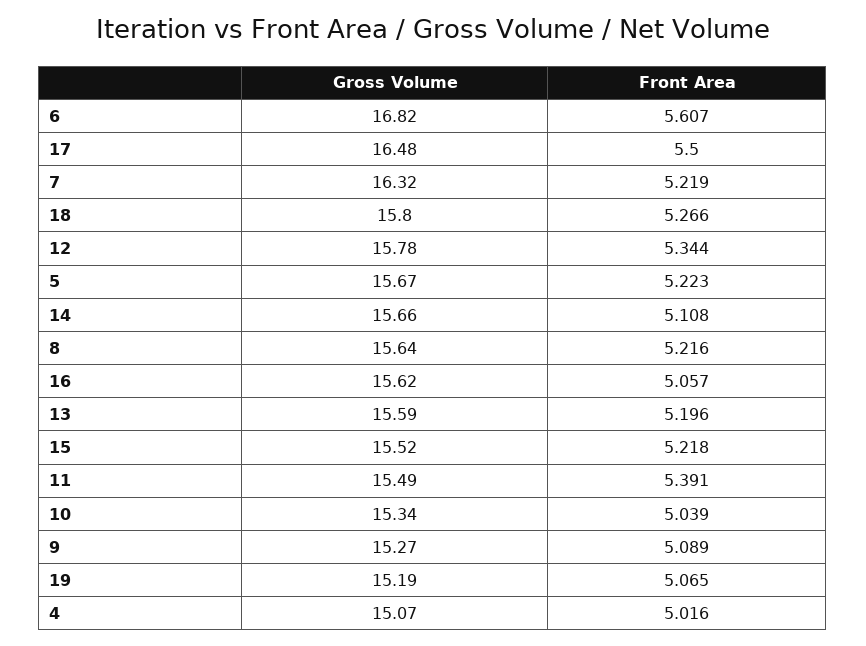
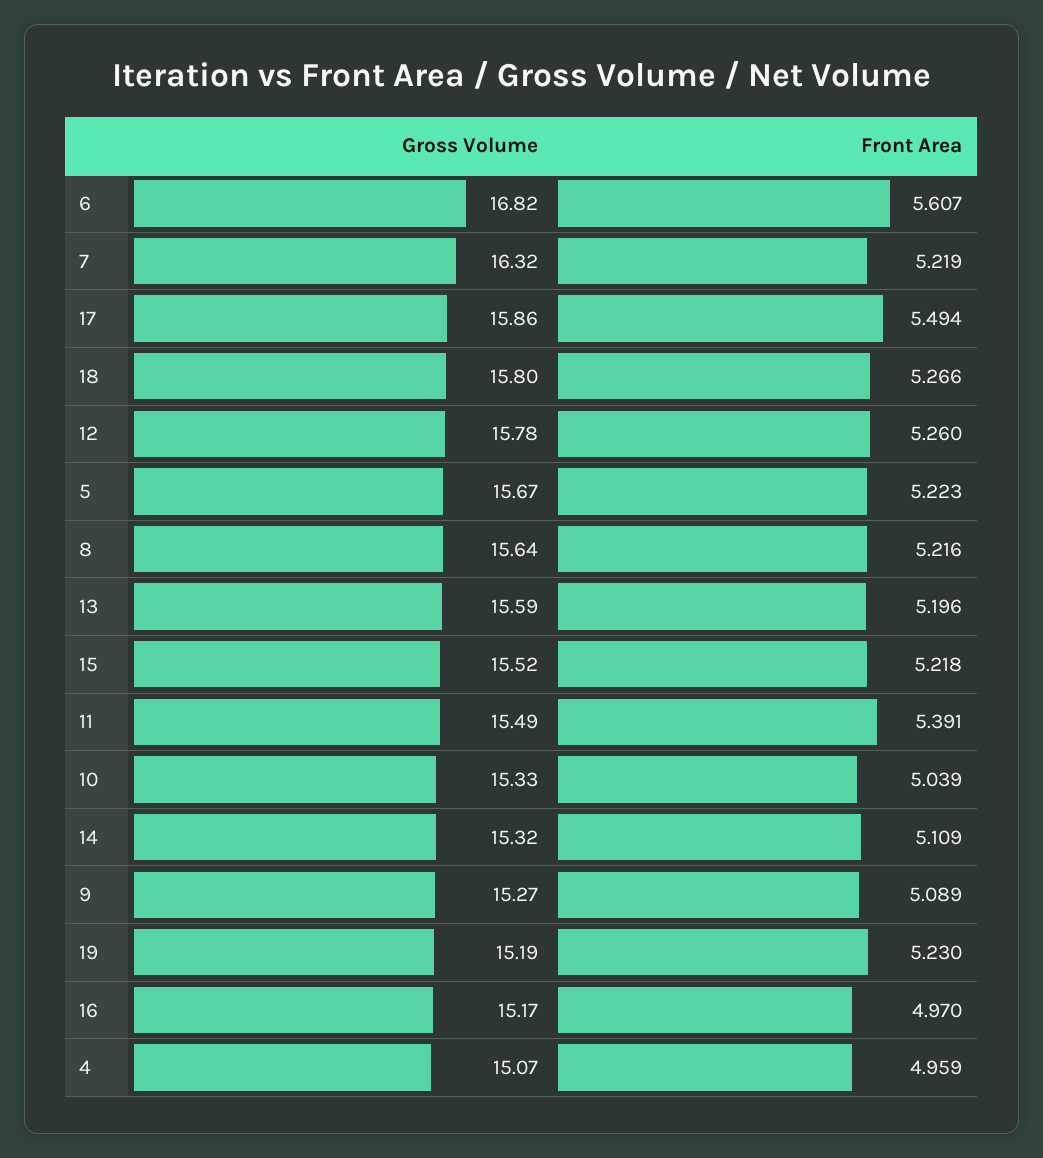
Gross Volume, 17: 16.48 -> 15.86
Front Area, 17: 5.5 -> 5.494
Front Area, 12: 5.344 -> 5.26
Gross Volume, 14: 15.66 -> 15.32
Front Area, 14: 5.108 -> 5.109
Gross Volume, 16: 15.62 -> 15.17
Front Area, 16: 5.057 -> 4.97
Gross Volume, 10: 15.34 -> 15.33
Front Area, 19: 5.065 -> 5.23
Front Area, 4: 5.016 -> 4.959

